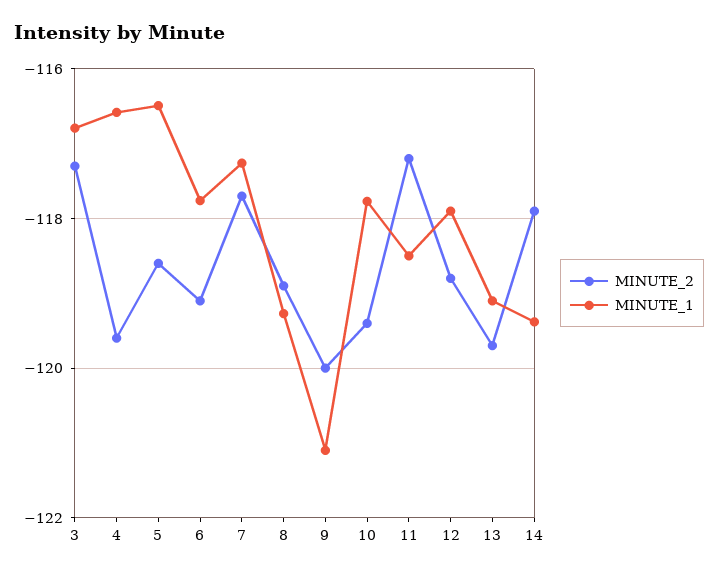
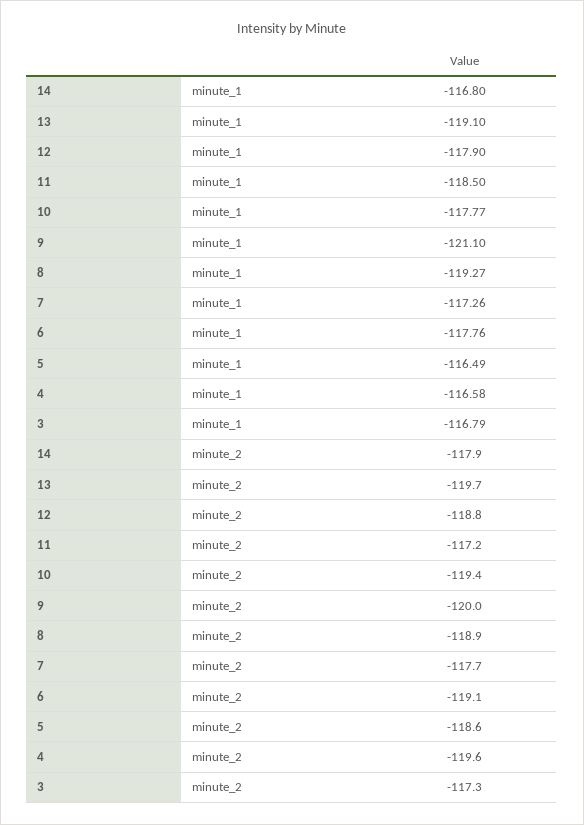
MINUTE_1, 14: -119.4 -> -116.8

